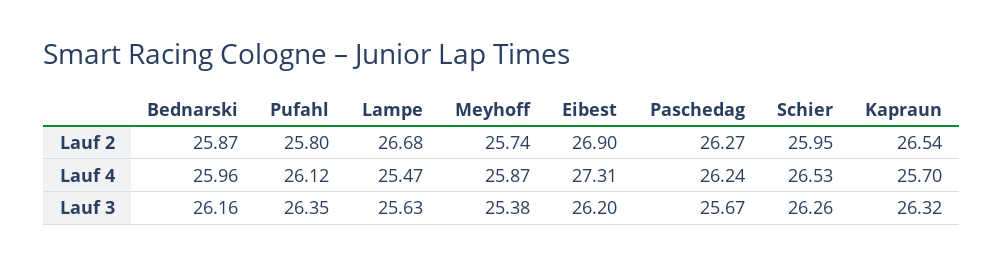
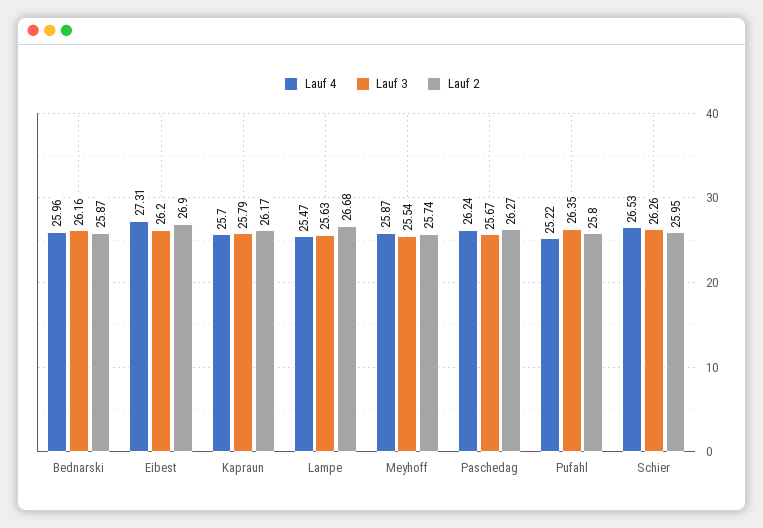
Lauf 2, Kapraun: 26.54 -> 26.17
Lauf 4, Pufahl: 26.12 -> 25.22
Lauf 3, Meyhoff: 25.38 -> 25.54
Lauf 3, Kapraun: 26.32 -> 25.79

